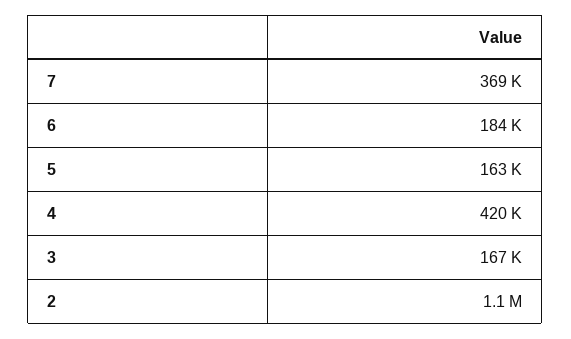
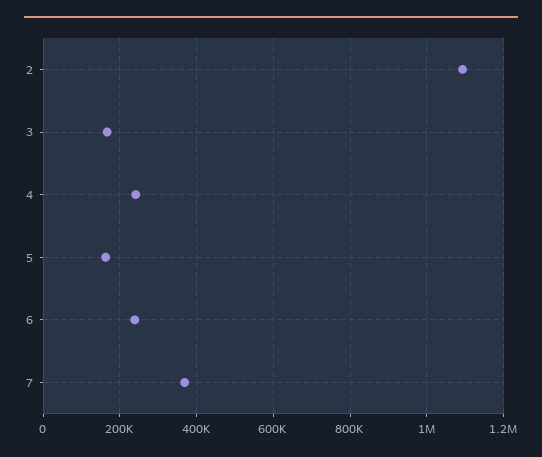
6: 184000 -> 240000
4: 420000 -> 240000

